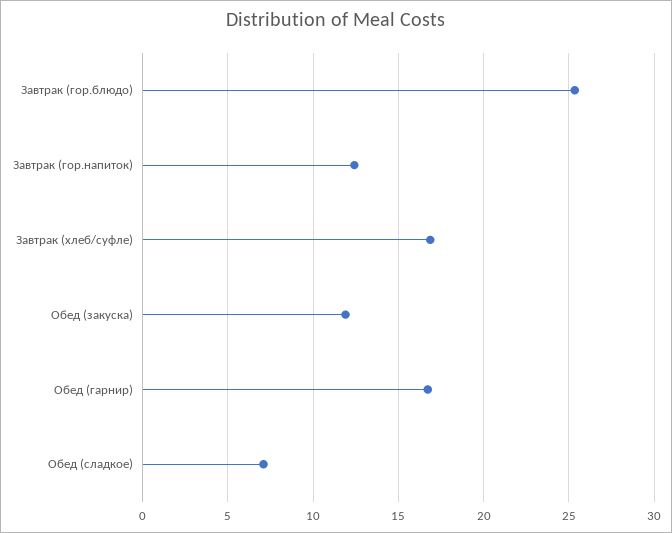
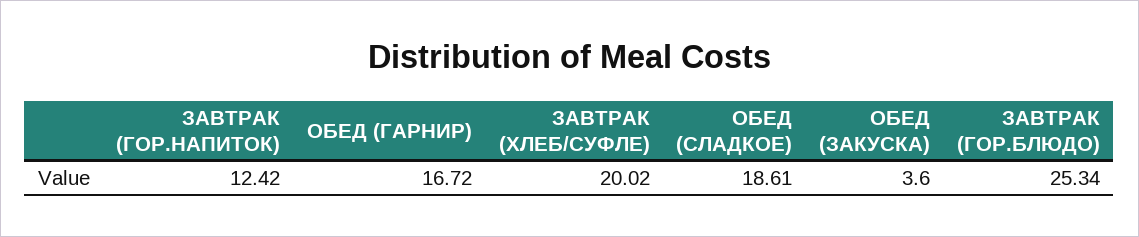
Завтрак (хлеб/суфле): 17 -> 20.02
Обед (закуска): 12 -> 3.6
Обед (сладкое): 7 -> 18.61

